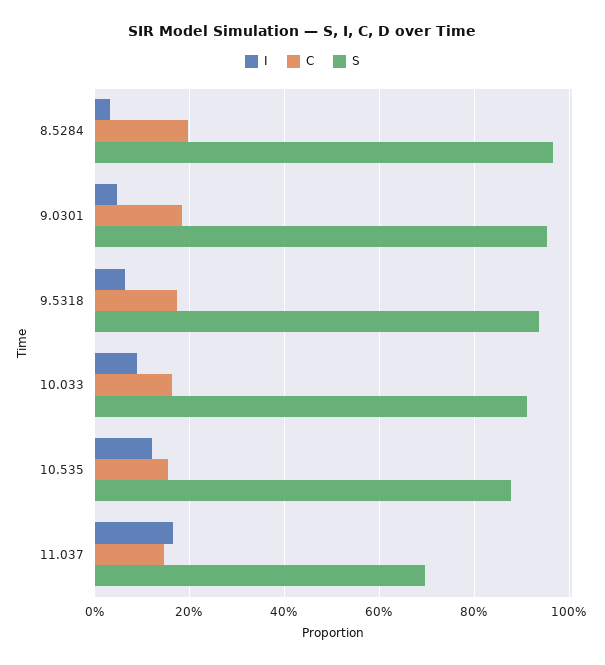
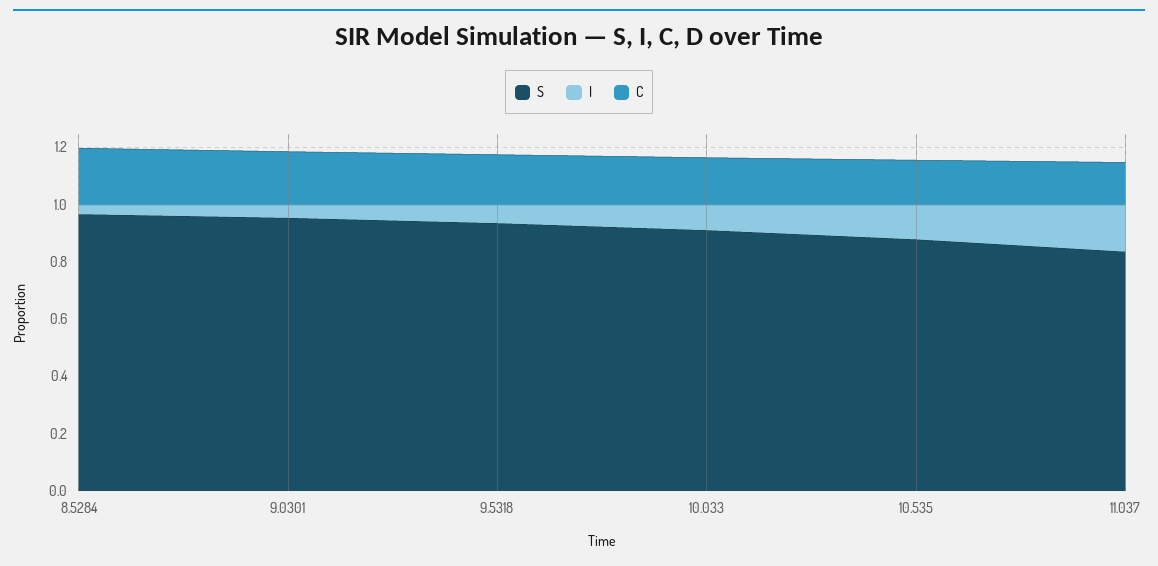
S, 11.037: 0.7 -> 0.85

